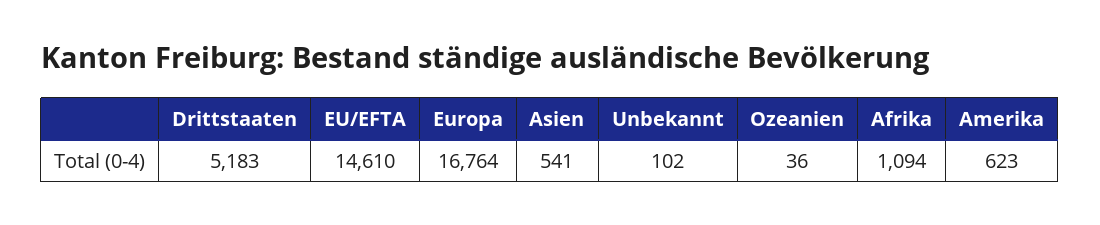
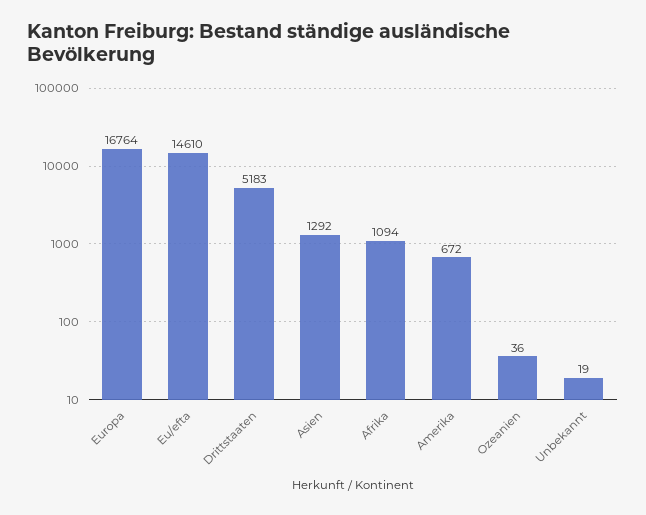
Asien: 541 -> 1292
Unbekannt: 102 -> 19
Amerika: 623 -> 672

